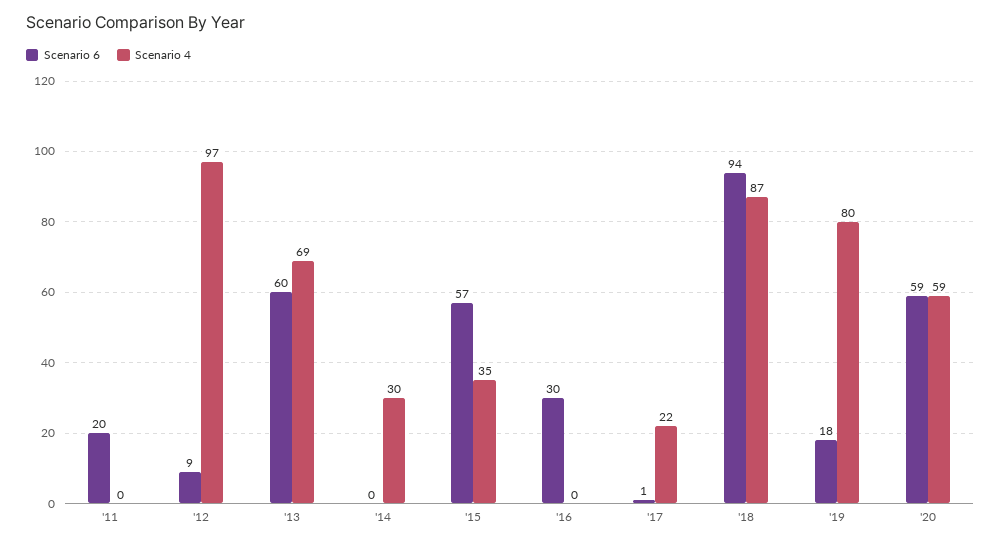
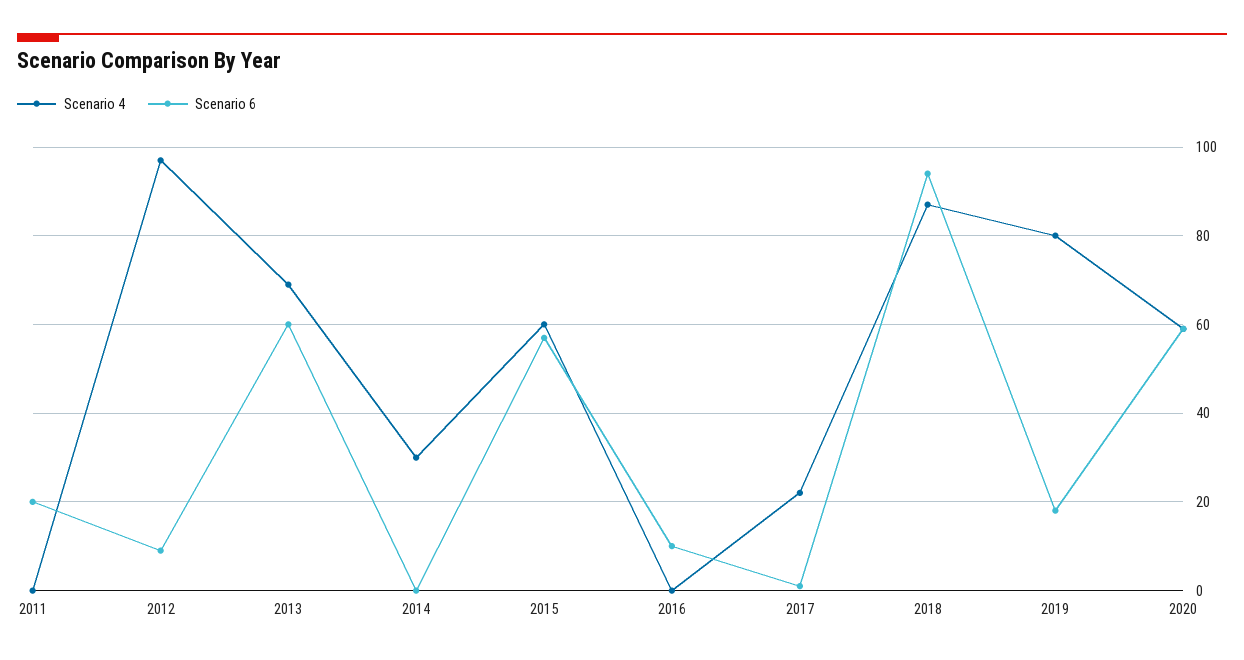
Scenario 4, '15: 35 -> 60
Scenario 6, '16: 30 -> 10

